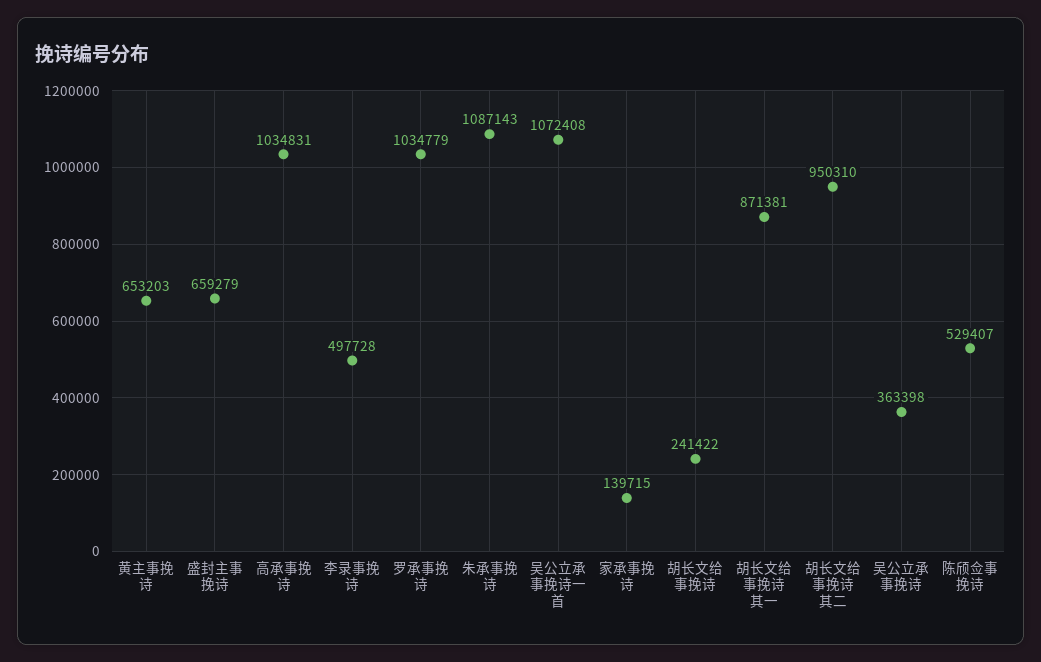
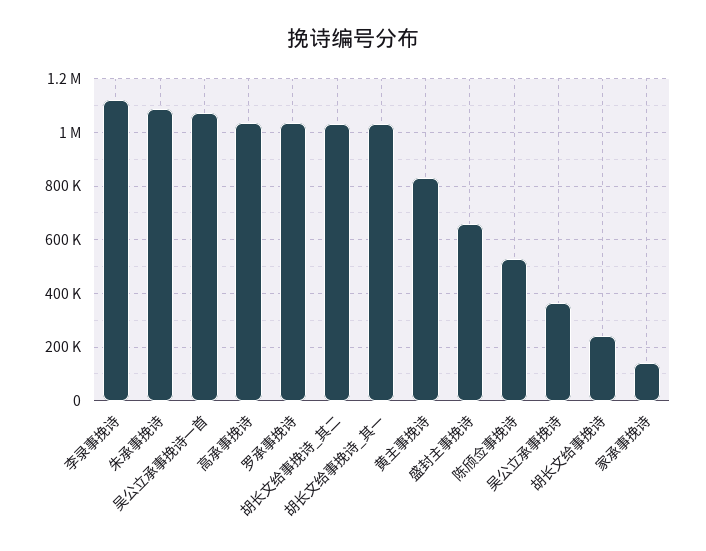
黄主事挽诗: 653203 -> 825000
李录事挽诗: 497728 -> 1125000
胡长文给事挽诗 其一: 871381 -> 1025000
胡长文给事挽诗 其二: 950310 -> 1025000

